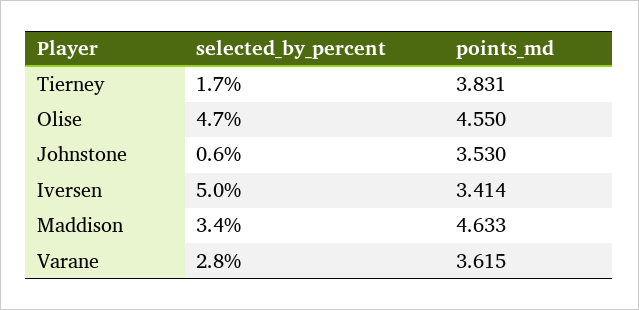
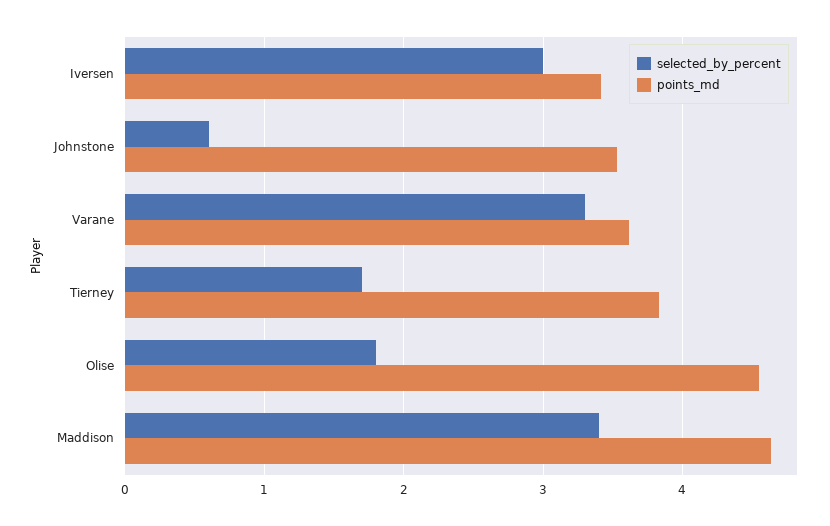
selected_by_percent, Olise: 4.7 -> 1.8
selected_by_percent, Iversen: 5 -> 3
selected_by_percent, Varane: 2.8 -> 3.3

